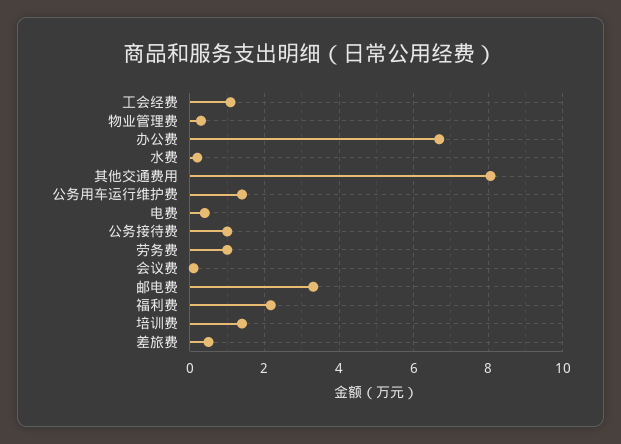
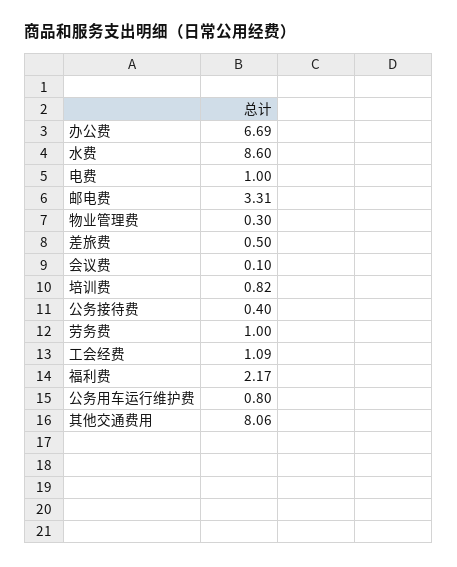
水费: 0.2 -> 8.6
公务用车运行维护费: 1.4 -> 0.8
电费: 0.4 -> 1
公务接待费: 1 -> 0.4
培训费: 1.4 -> 0.82

